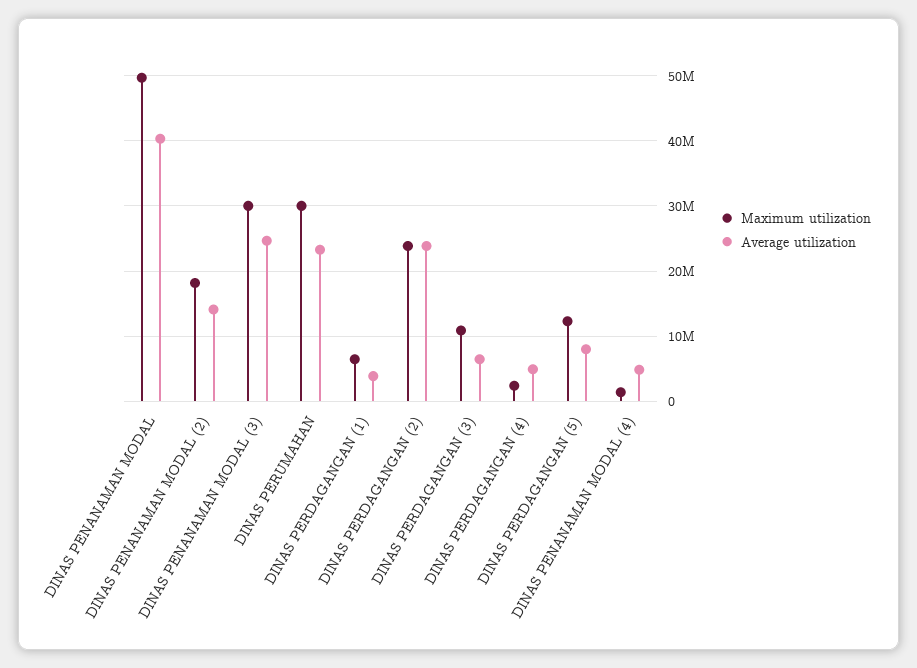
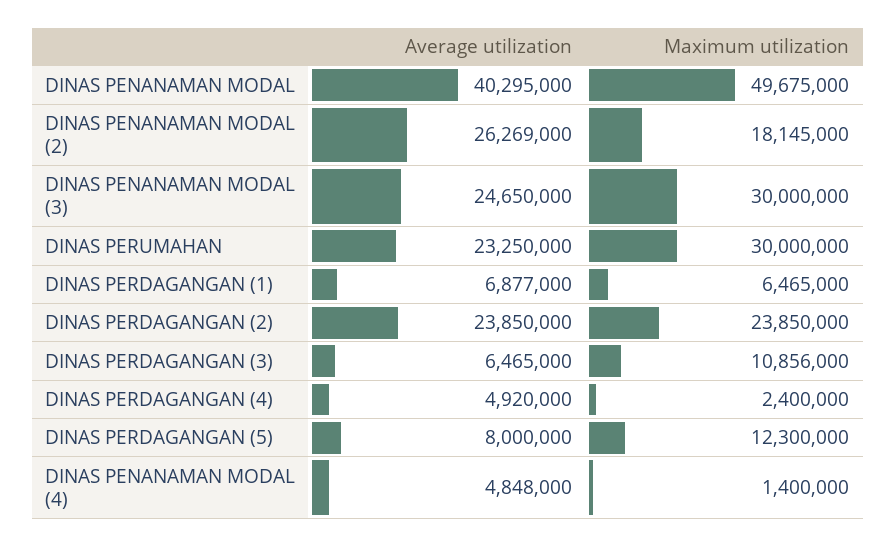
Average utilization, DINAS PENANAMAN MODAL (2): 14000000 -> 26269000
Average utilization, DINAS PERDAGANGAN (1): 4000000 -> 6877000

